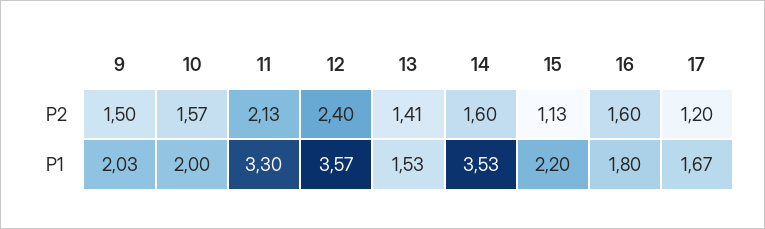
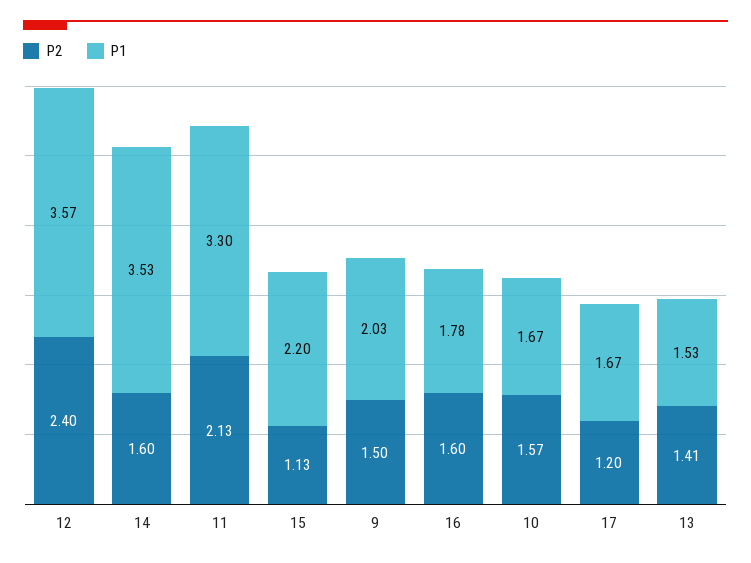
P1, 10: 2 -> 1.67
P1, 16: 1.8 -> 1.78

